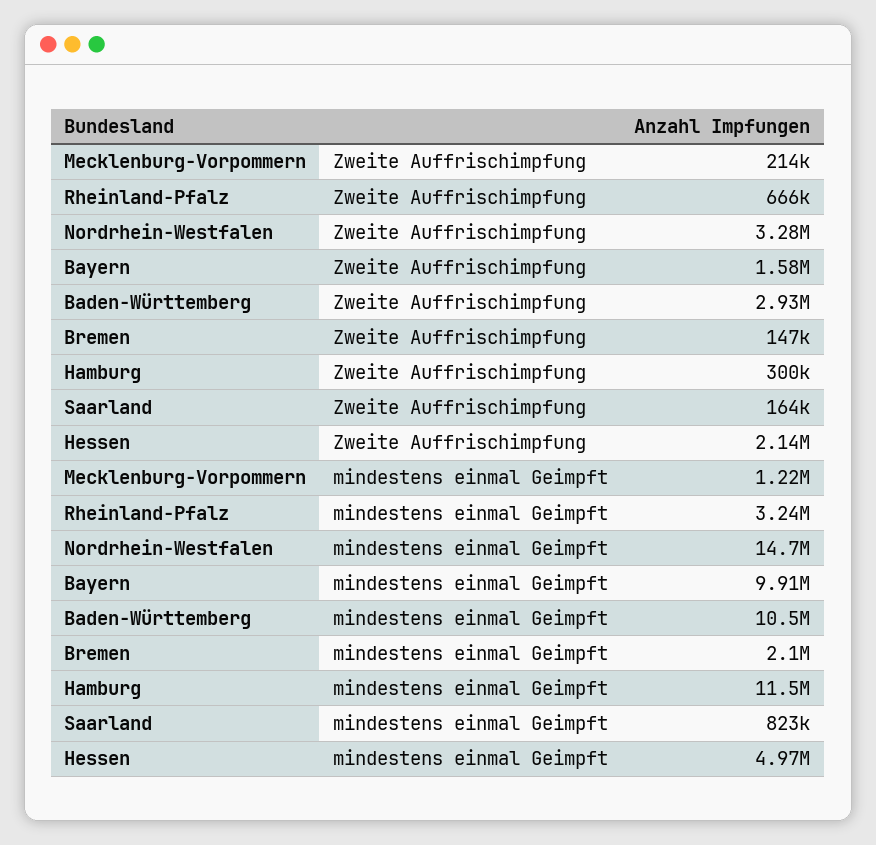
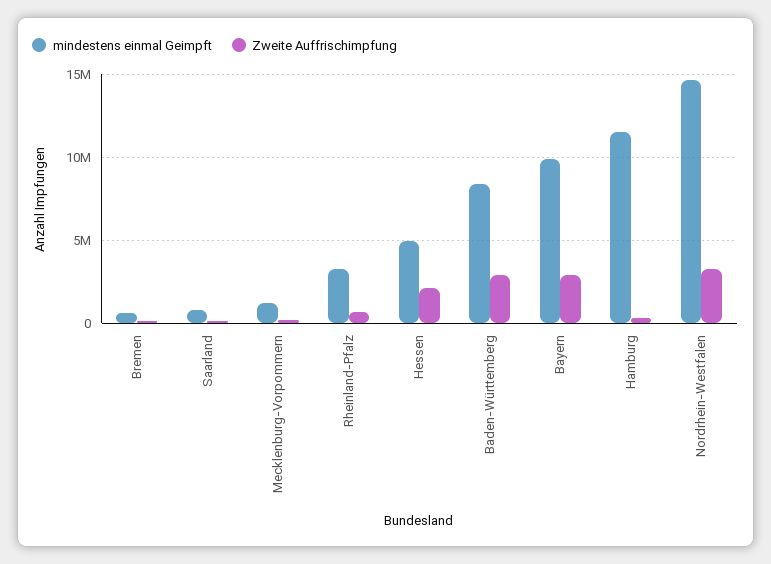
Zweite Auffrischimpfung, Bayern: 1580000 -> 3000000
mindestens einmal Geimpft, Baden-Württemberg: 10500000 -> 8500000
mindestens einmal Geimpft, Bremen: 2100000 -> 500000

